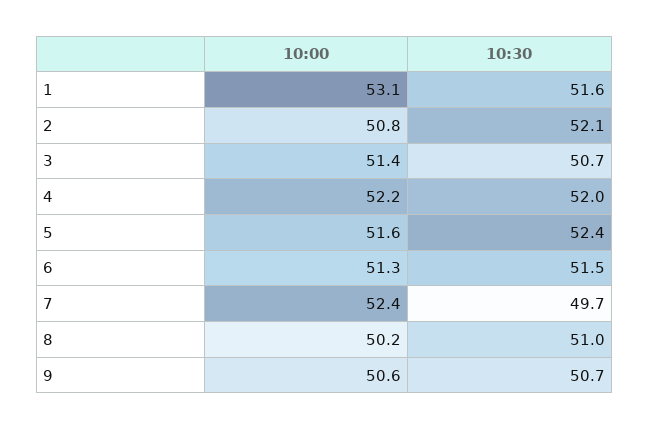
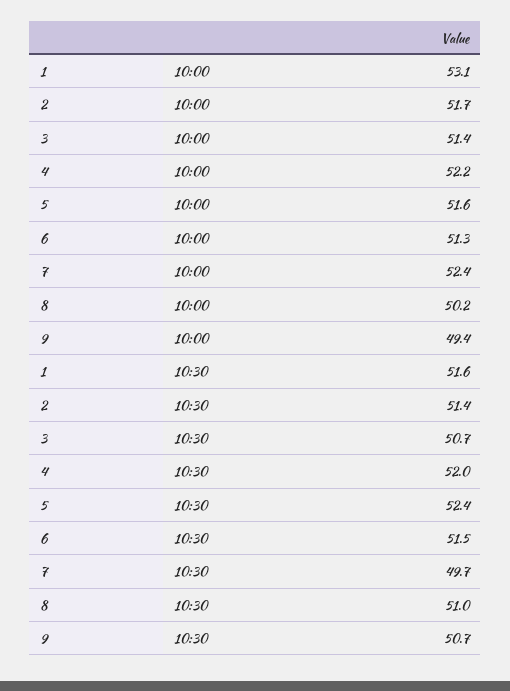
10:00, 2: 50.8 -> 51.7
10:30, 2: 52.1 -> 51.4
10:00, 9: 50.6 -> 49.4

